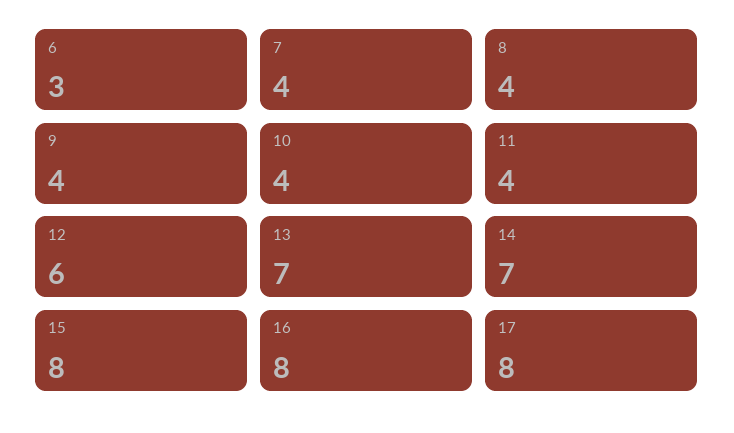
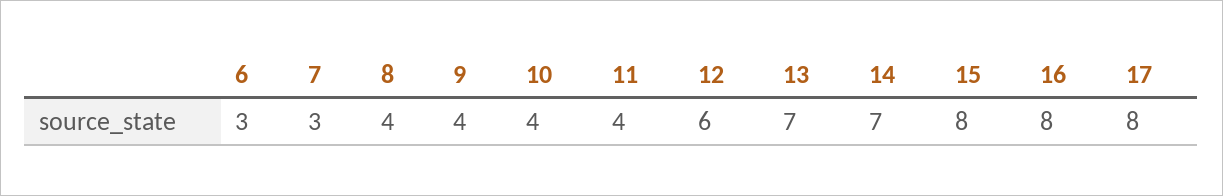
7: 4 -> 3

